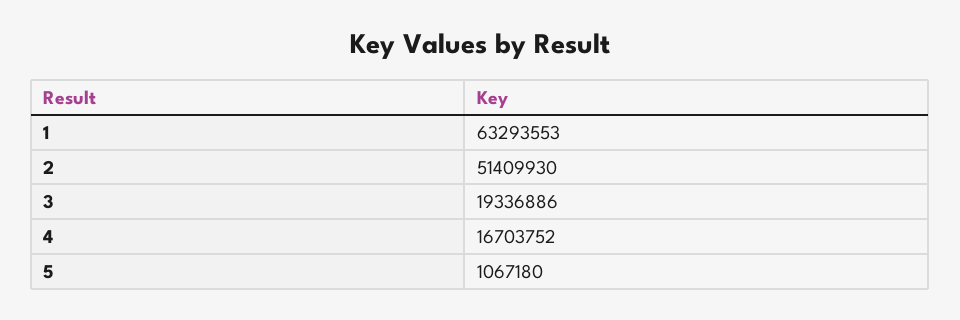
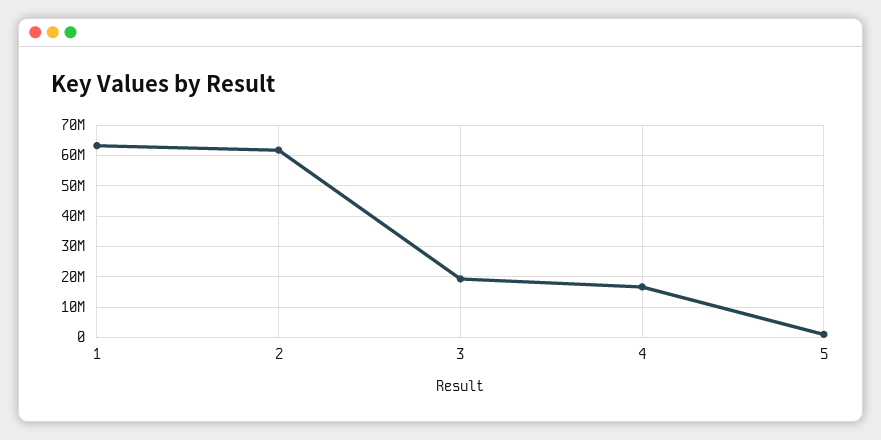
2: 51409930 -> 62000000

